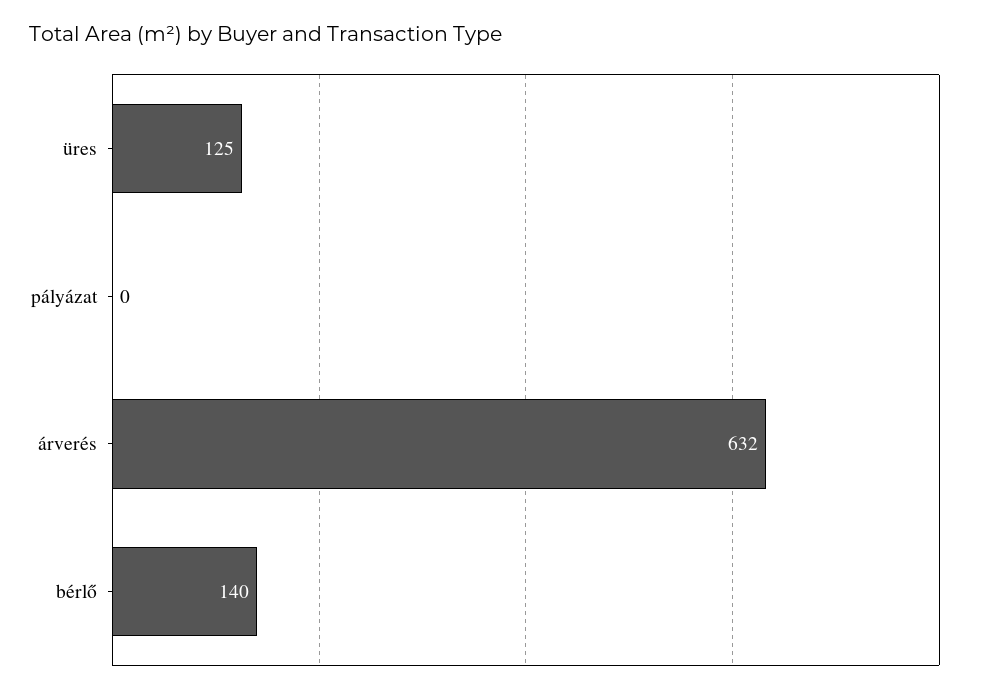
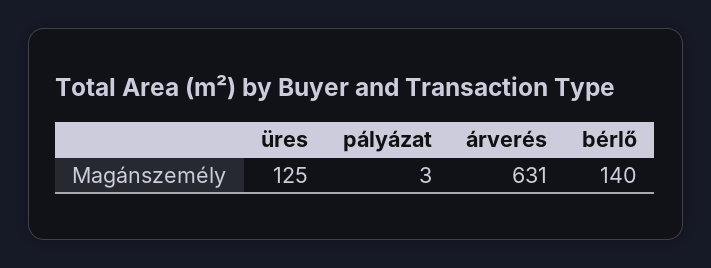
pályázat: 0 -> 3
árverés: 632 -> 631

